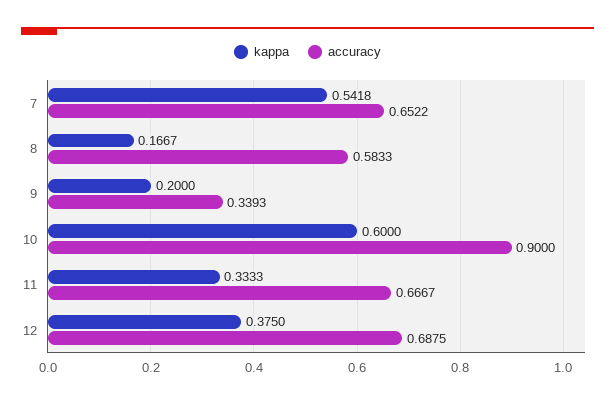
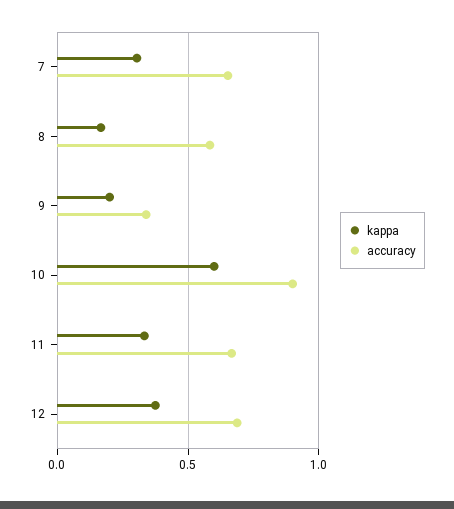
kappa, 7: 0.5418 -> 0.3

